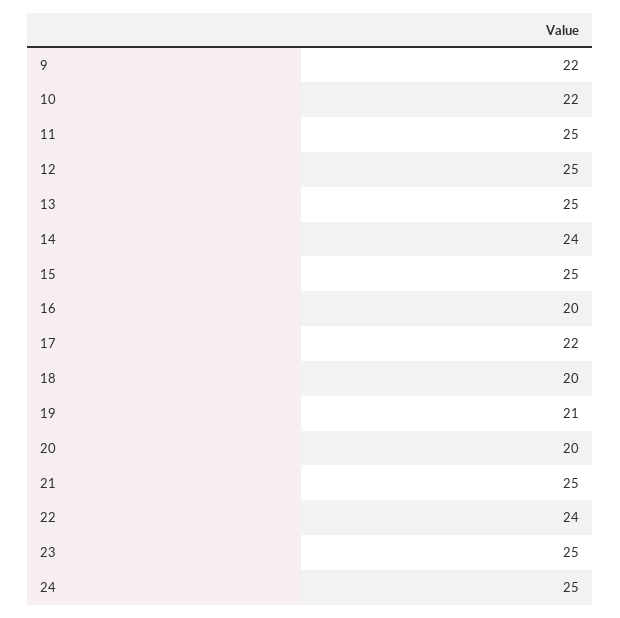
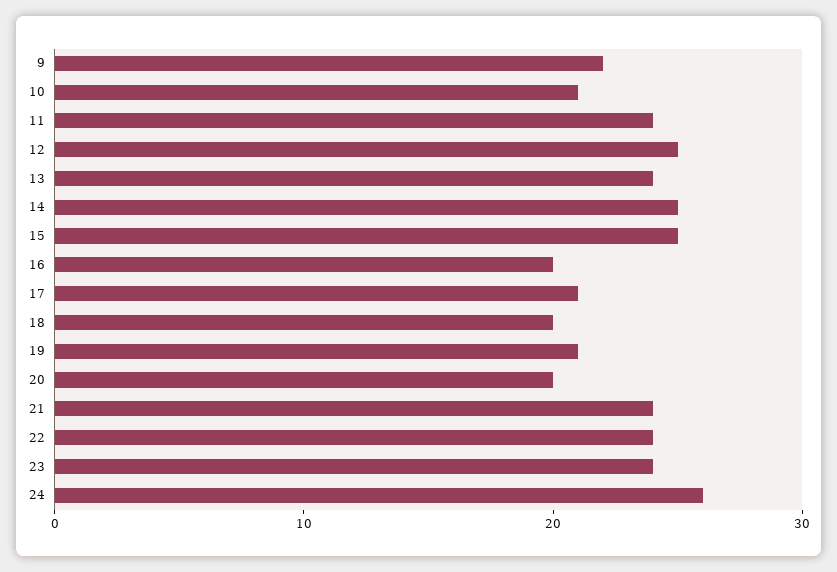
10: 22 -> 21
11: 25 -> 24
13: 25 -> 24
14: 24 -> 25
17: 22 -> 21
21: 25 -> 24
23: 25 -> 24
24: 25 -> 26

